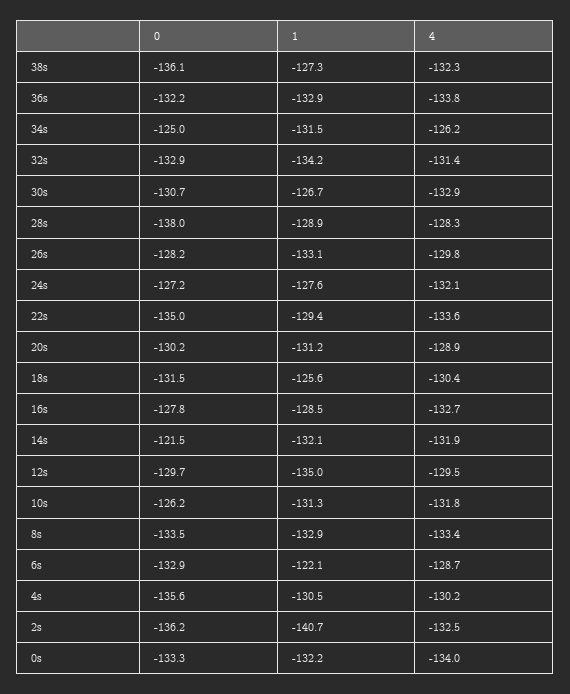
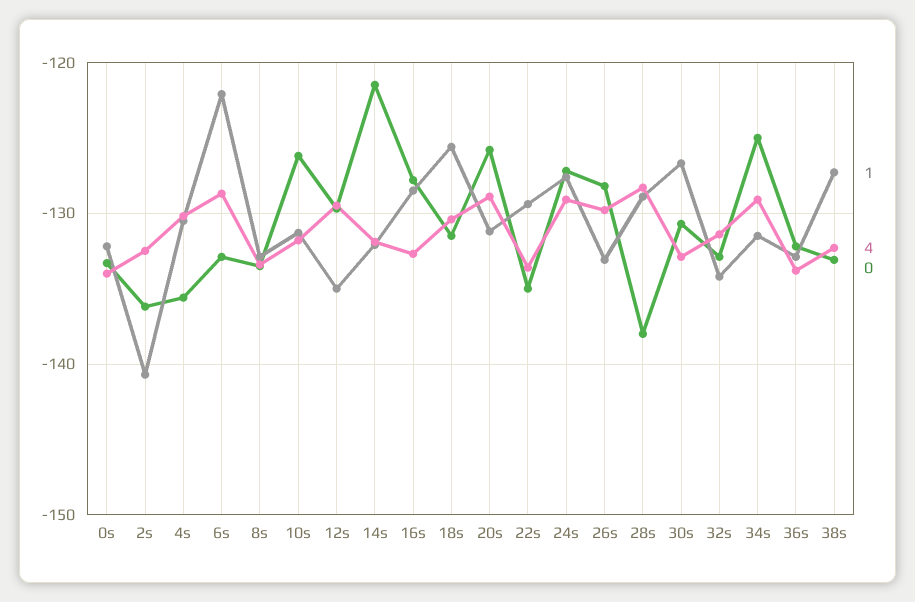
0, 38s: -136.1 -> -133
4, 34s: -126.2 -> -129
4, 24s: -132.1 -> -129
0, 20s: -130.2 -> -126

